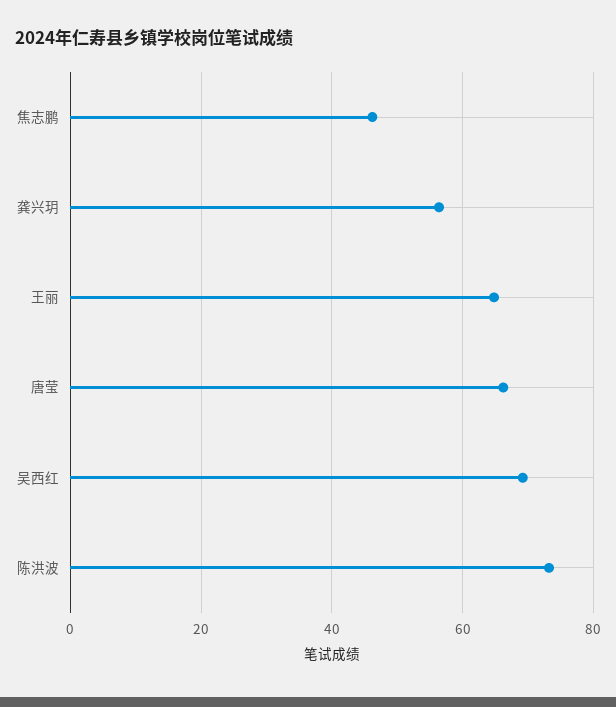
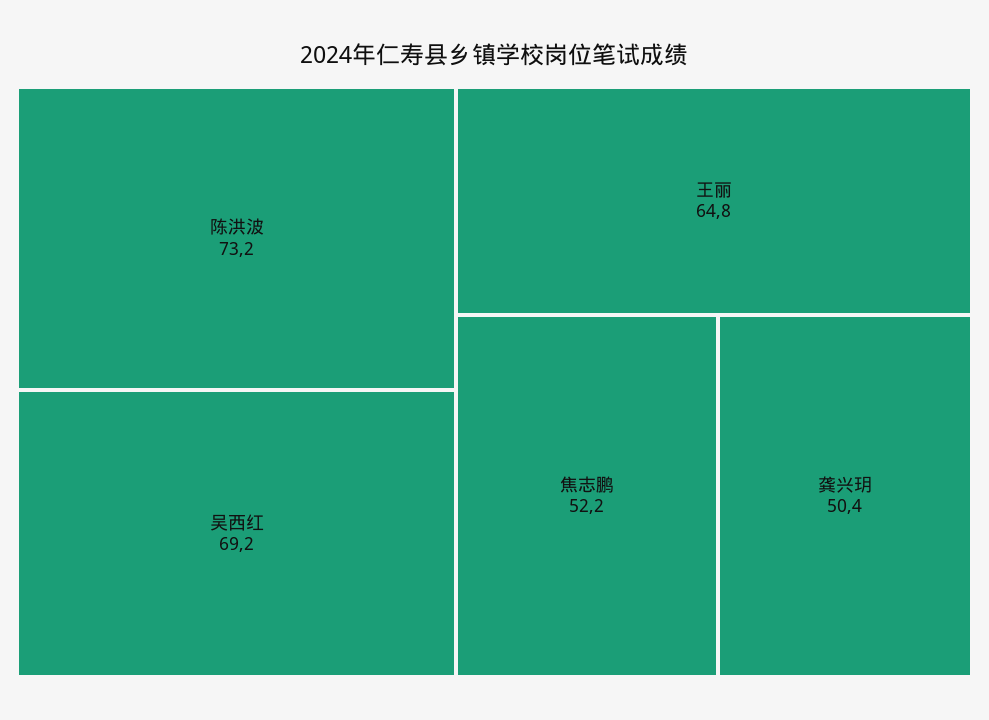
焦志鹏: 46 -> 52.2
龚兴玥: 56 -> 50.4
唐莹: 66 -> none

